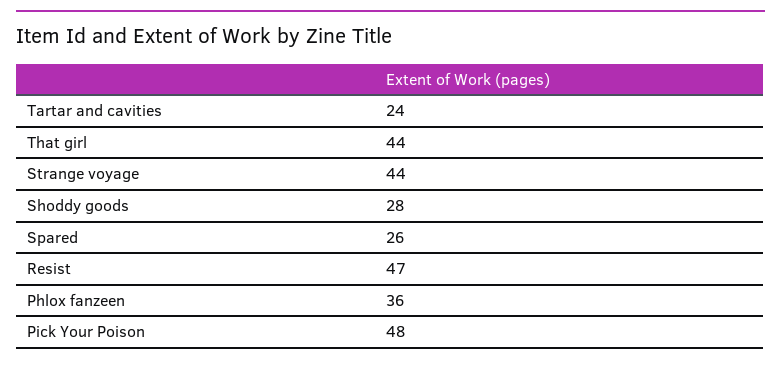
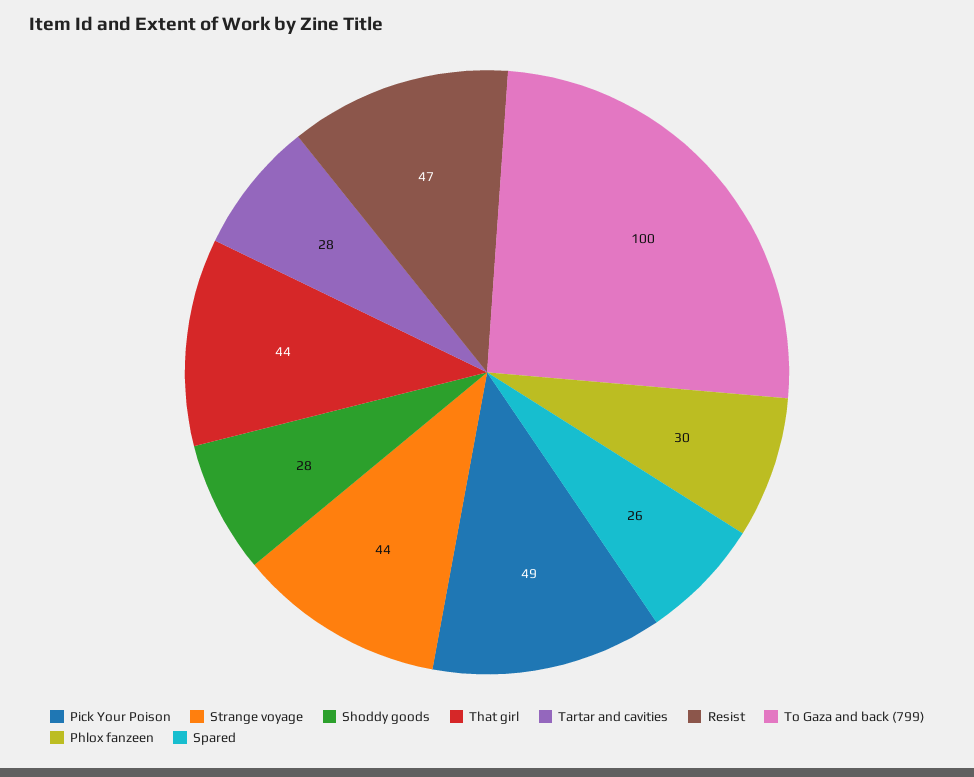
Tartar and cavities: 24 -> 28
Phlox fanzeen: 36 -> 30
Pick Your Poison: 48 -> 49
To Gaza and back (799): none -> 100

